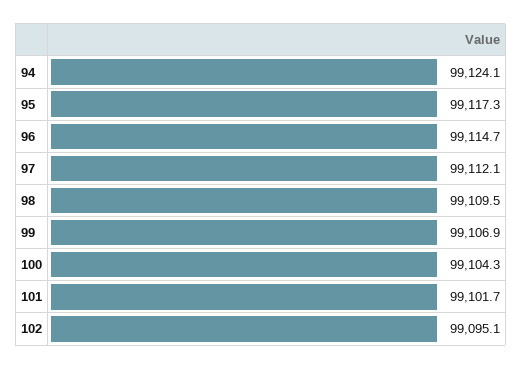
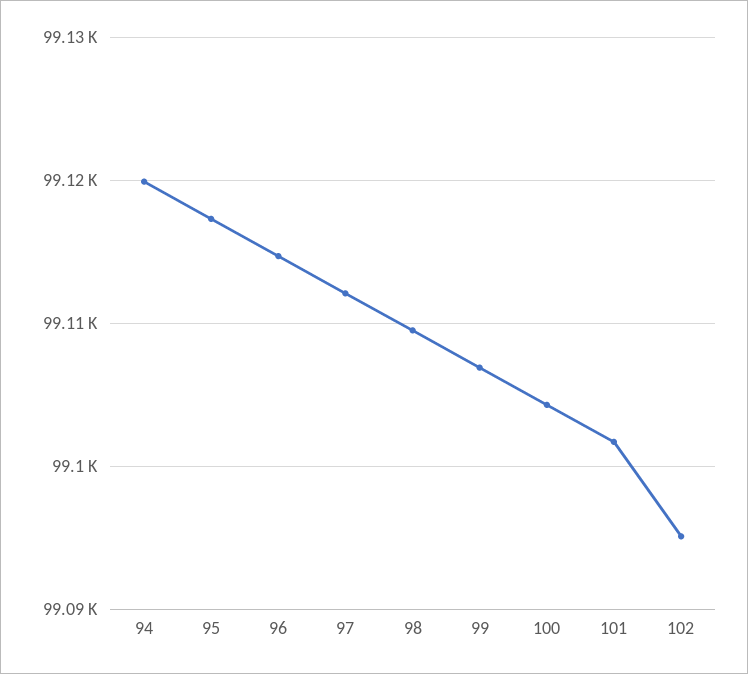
94: 99124.1 -> 99120

